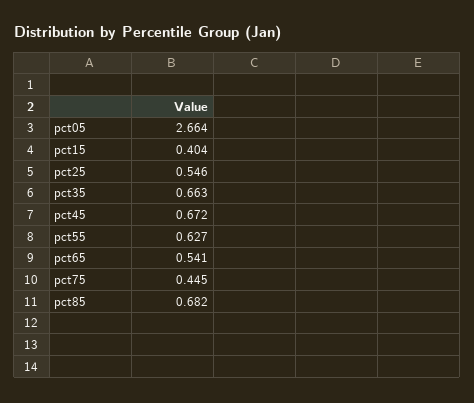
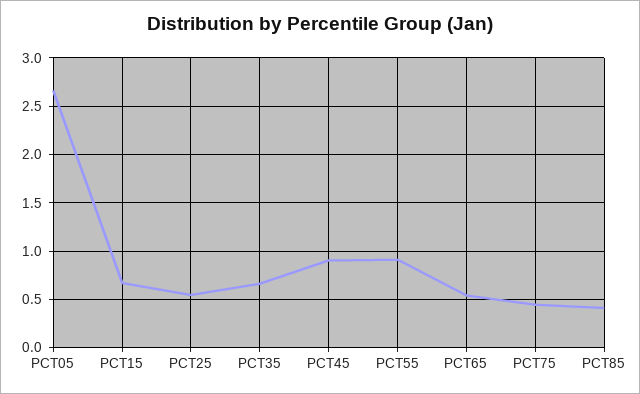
pct15: 0.404 -> 0.7
pct45: 0.672 -> 0.9
pct55: 0.627 -> 0.9
pct85: 0.682 -> 0.4

